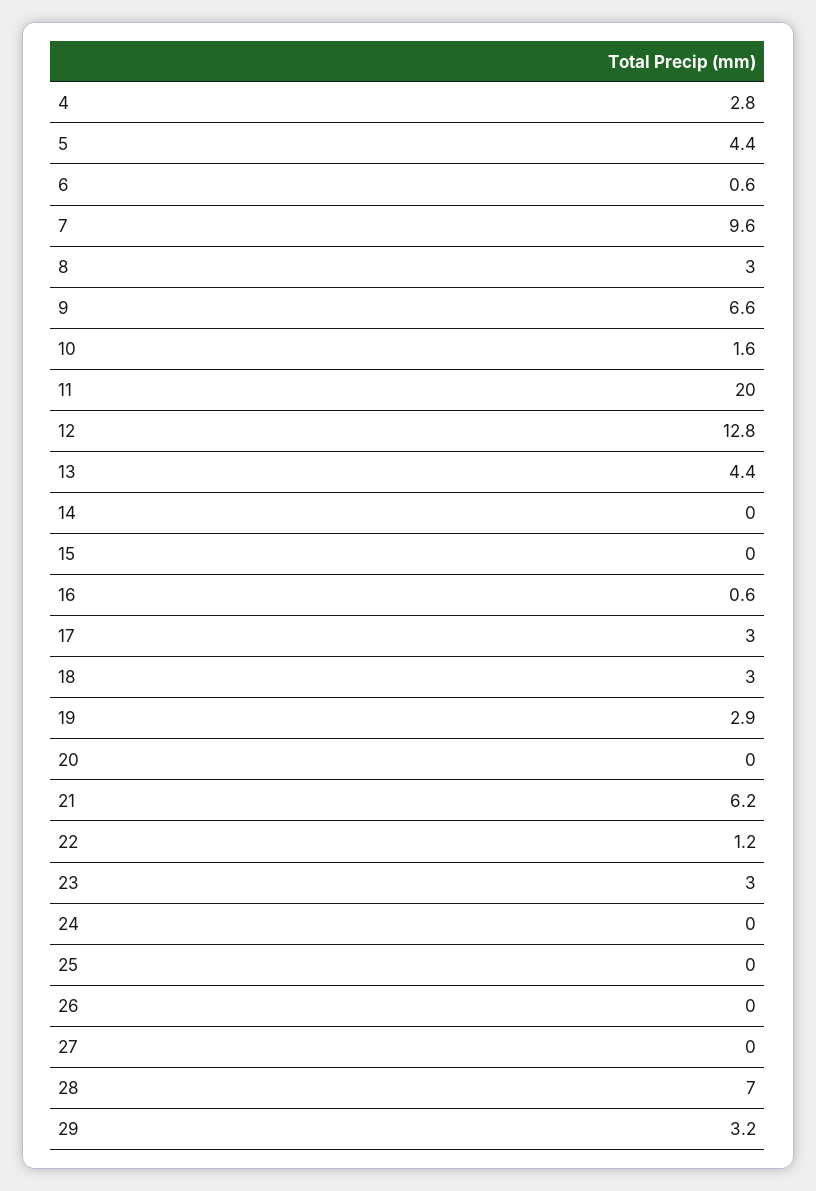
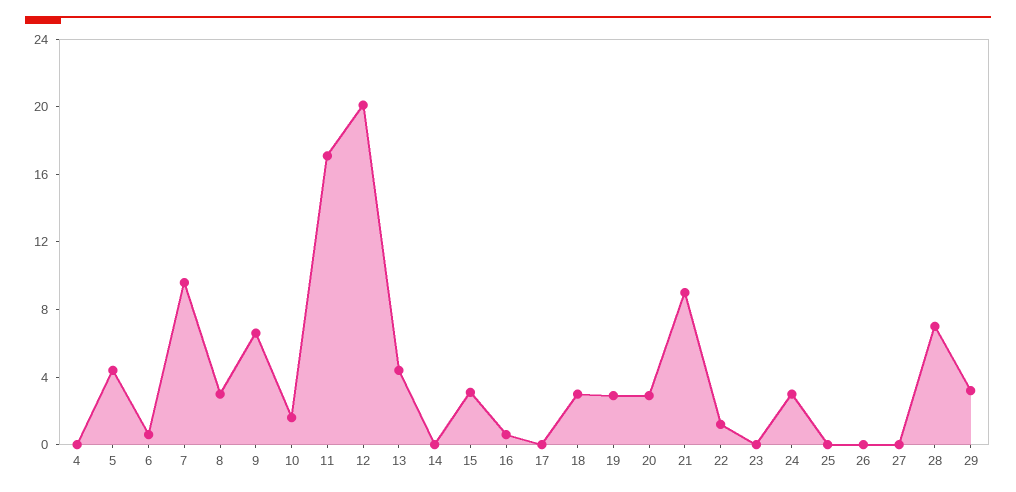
4: 2.8 -> 0
11: 20 -> 17
12: 12.8 -> 20
15: 0 -> 3
17: 3 -> 0
20: 0 -> 3
21: 6.2 -> 9
23: 3 -> 0
24: 0 -> 3

